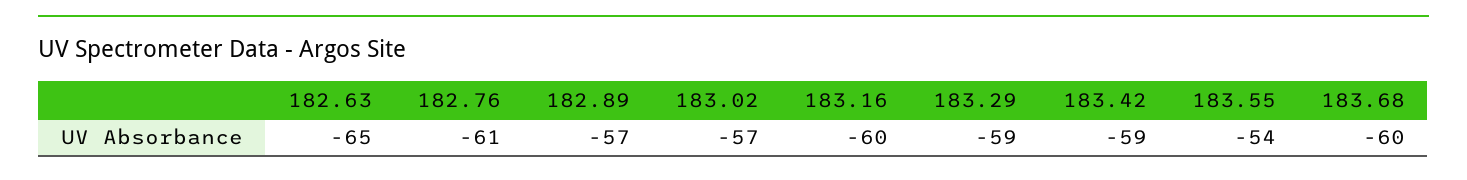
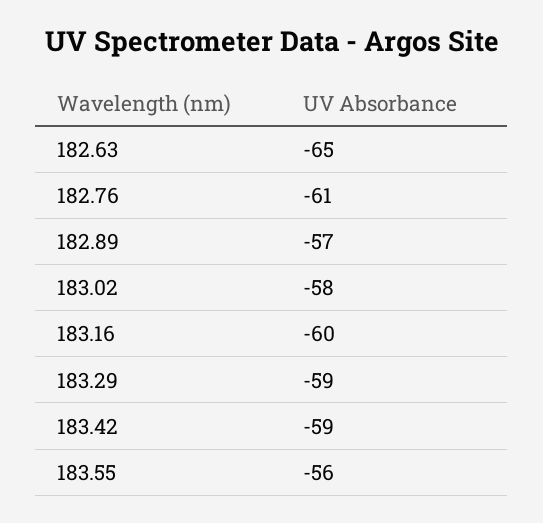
183.02: -57 -> -58
183.55: -54 -> -56
183.68: -60 -> none

